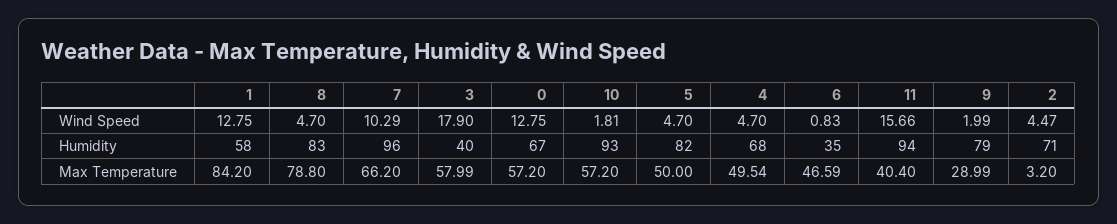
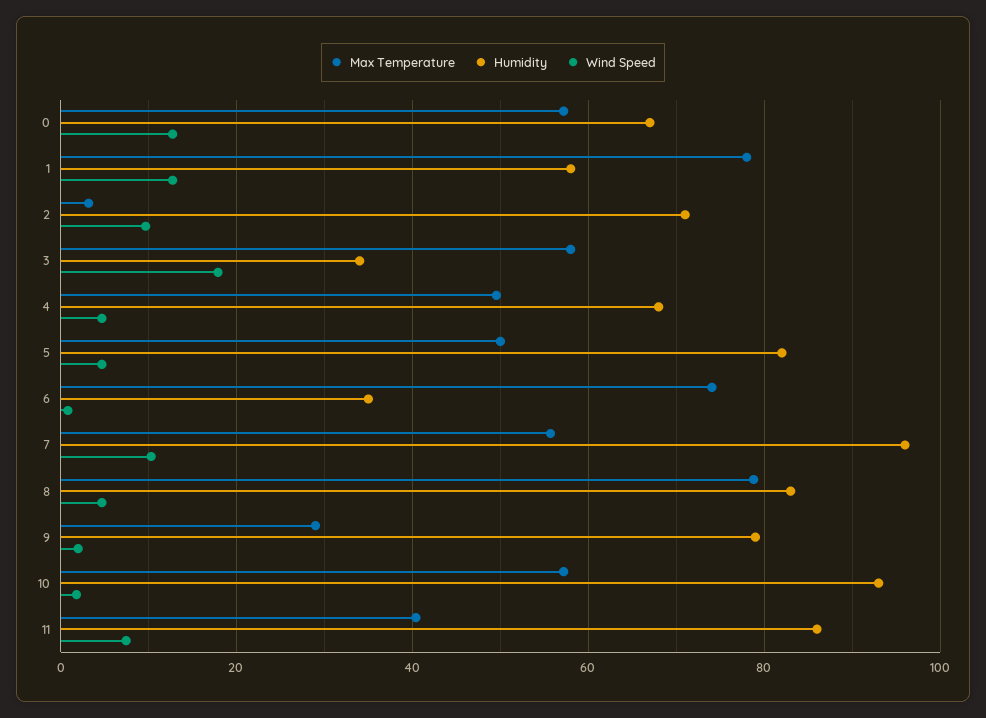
Wind Speed, 11: 15.66 -> 8
Wind Speed, 2: 4.47 -> 10
Humidity, 3: 40 -> 34
Humidity, 11: 94 -> 86
Max Temperature, 1: 84.2 -> 78
Max Temperature, 7: 66.2 -> 56
Max Temperature, 6: 46.59 -> 74

